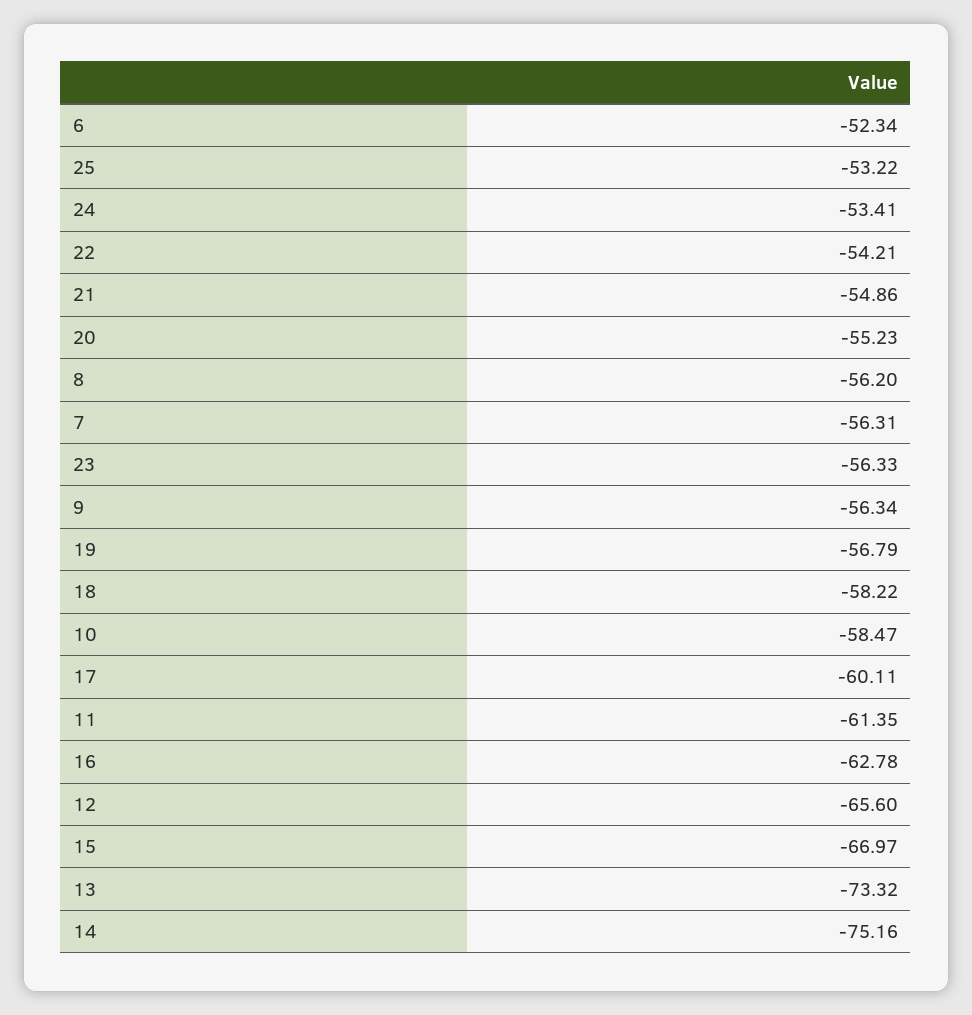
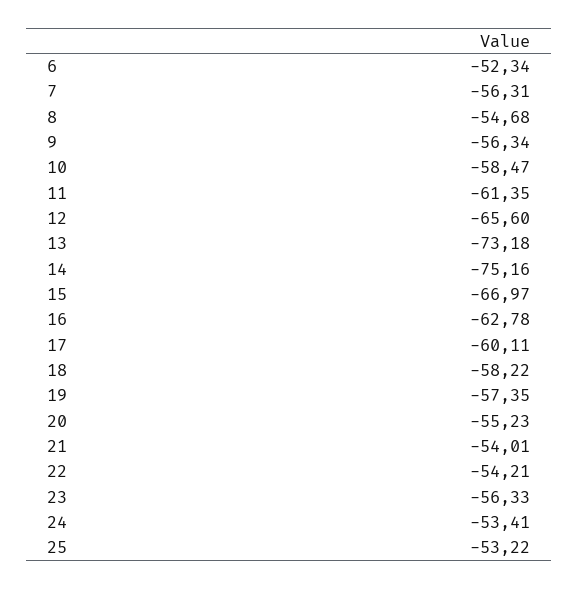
21: -54.86 -> -54.01
8: -56.2 -> -54.68
19: -56.79 -> -57.35
13: -73.32 -> -73.18

